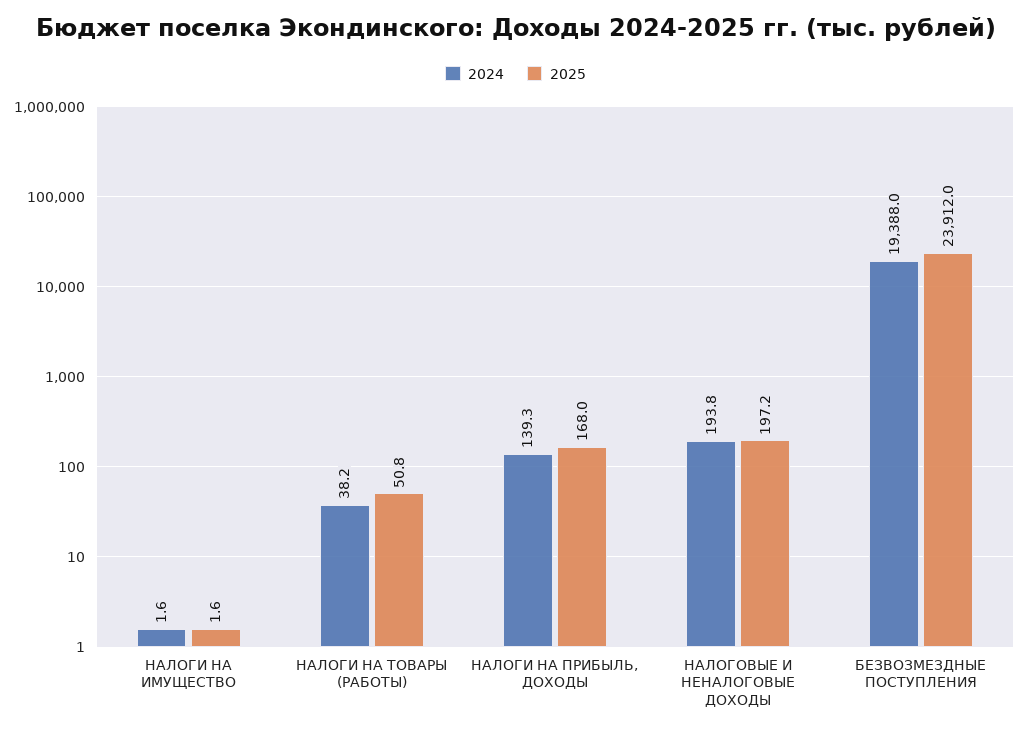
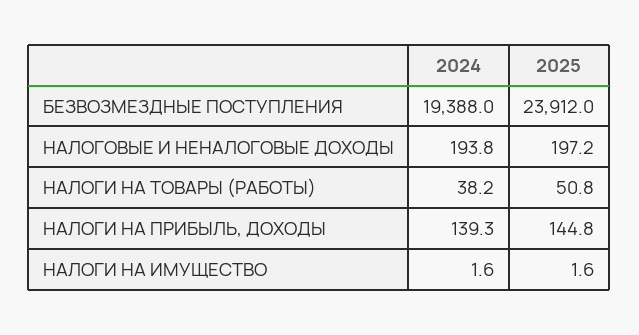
2025, НАЛОГИ НА ПРИБЫЛЬ, ДОХОДЫ: 168 -> 144.8

